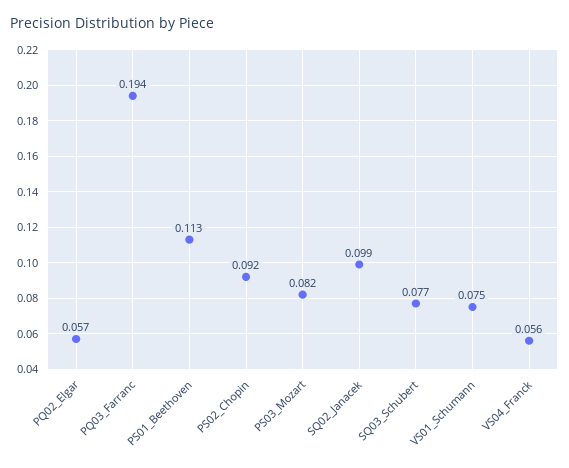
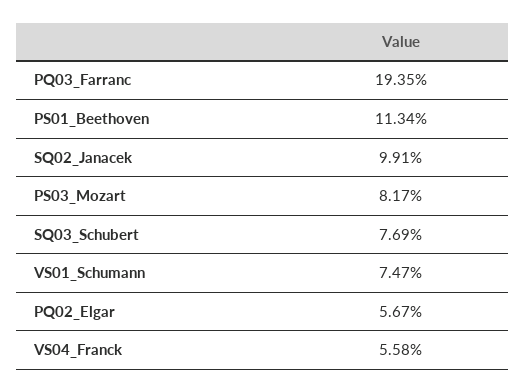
PS02_Chopin: 0.092 -> none

